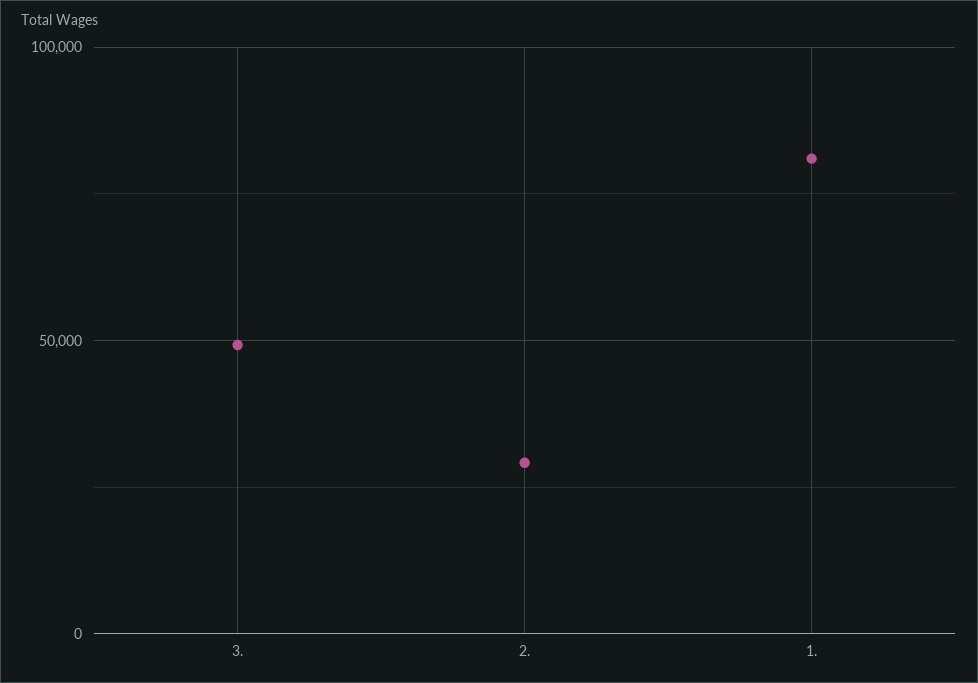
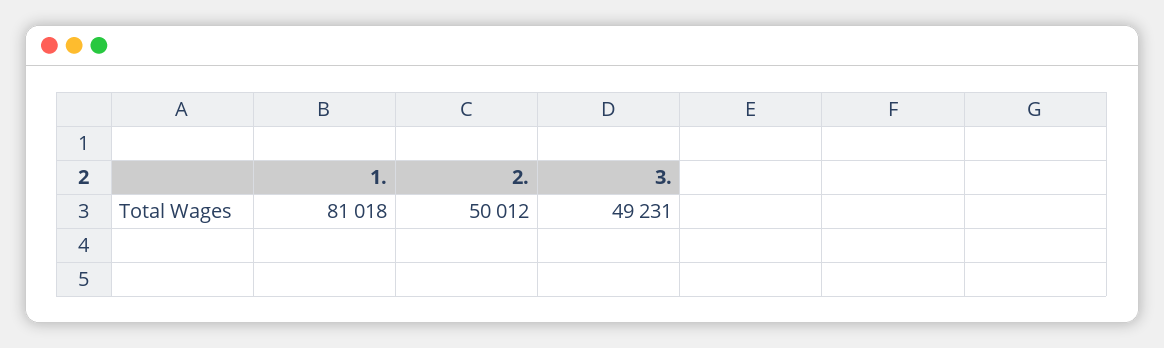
2.: 30000 -> 50012

